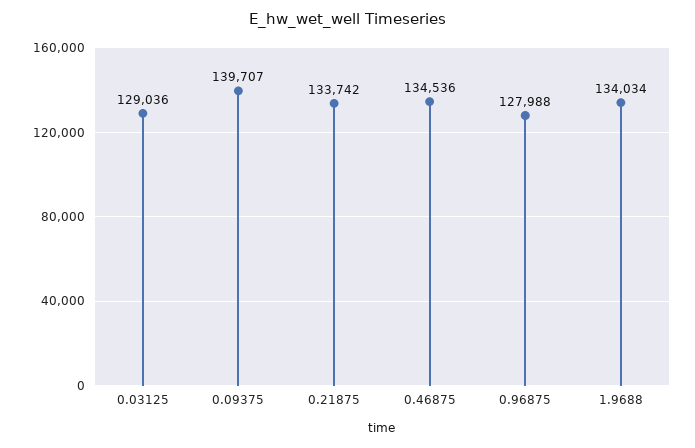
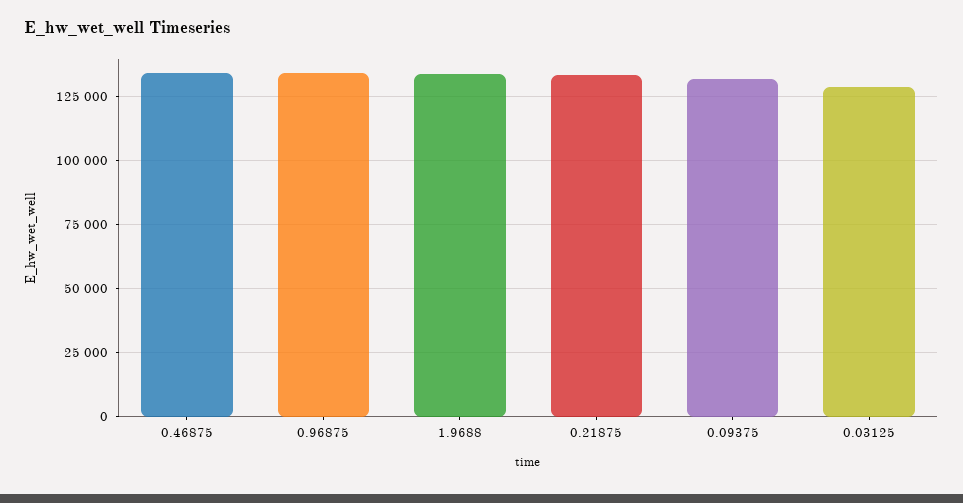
0.09375: 139707 -> 132500
0.96875: 127988 -> 135000

